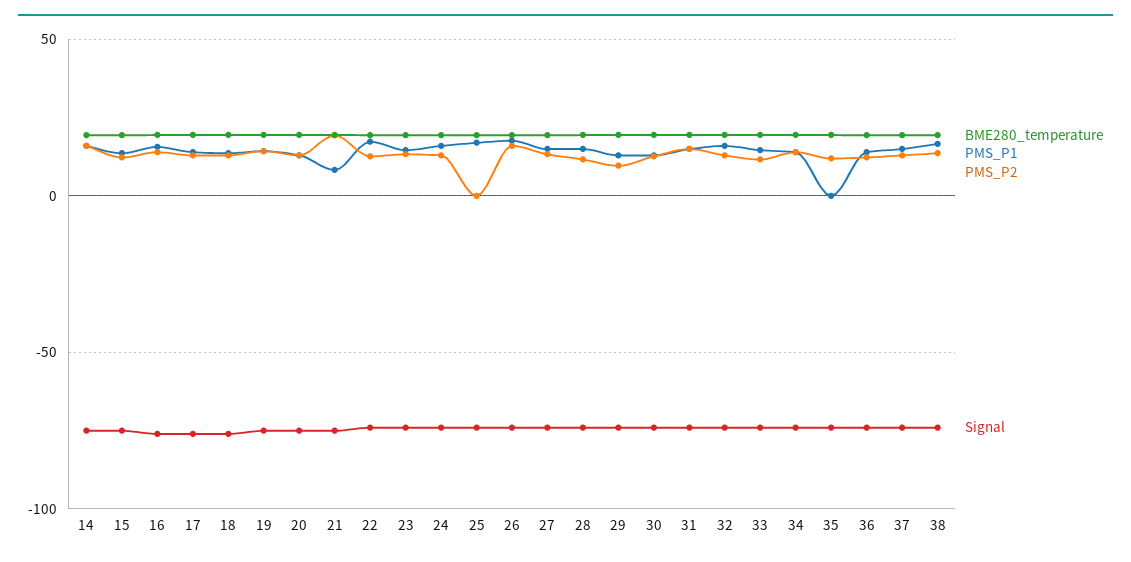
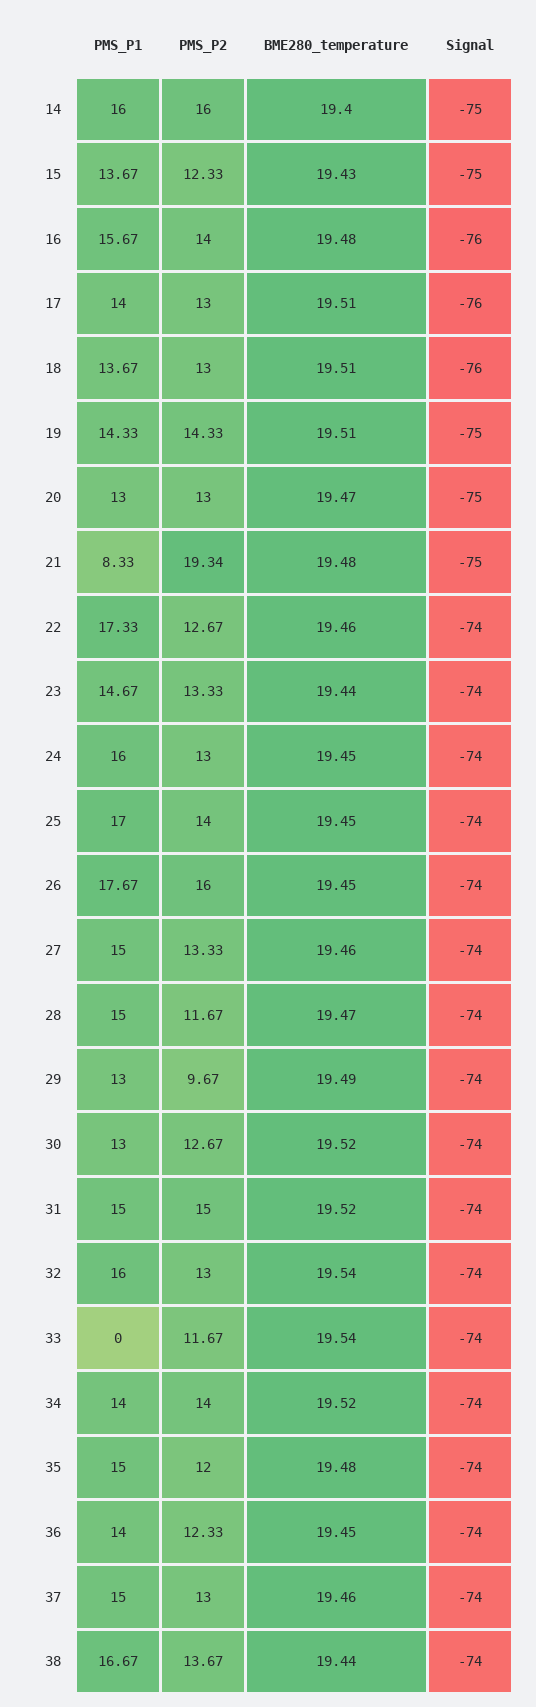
PMS_P2, 25: 0 -> 14
PMS_P1, 33: 15 -> 0
PMS_P1, 35: 0 -> 15

